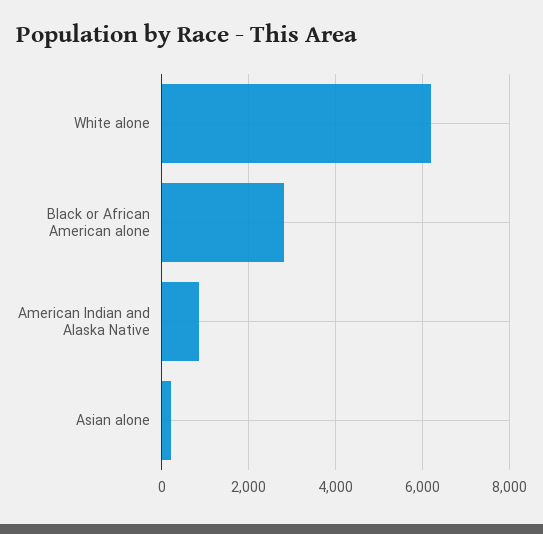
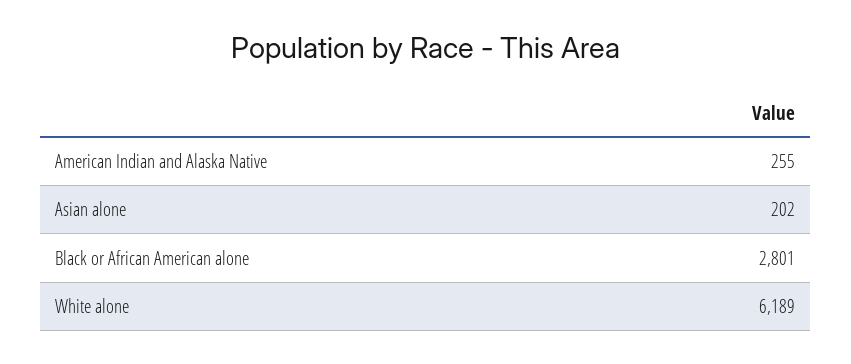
American Indian and Alaska Native: 800 -> 255

